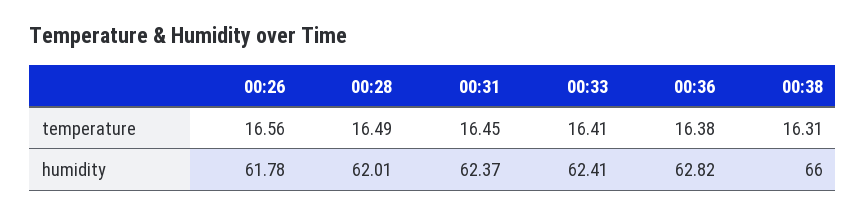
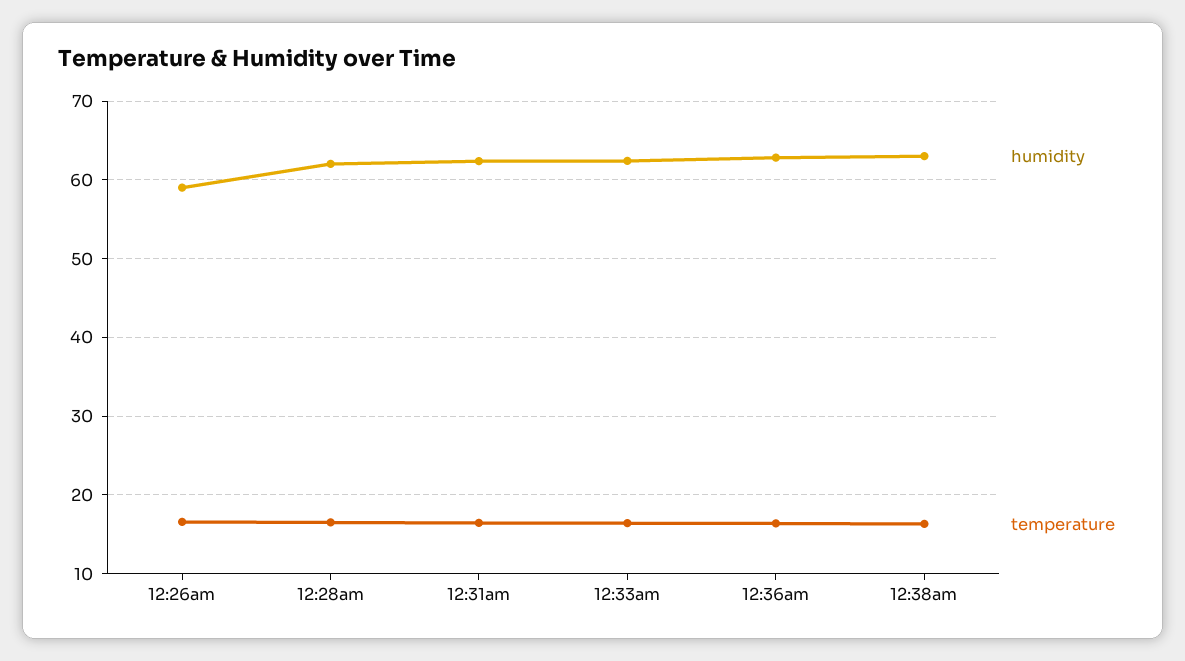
humidity, 00:26: 61.78 -> 59
humidity, 00:38: 66 -> 63

